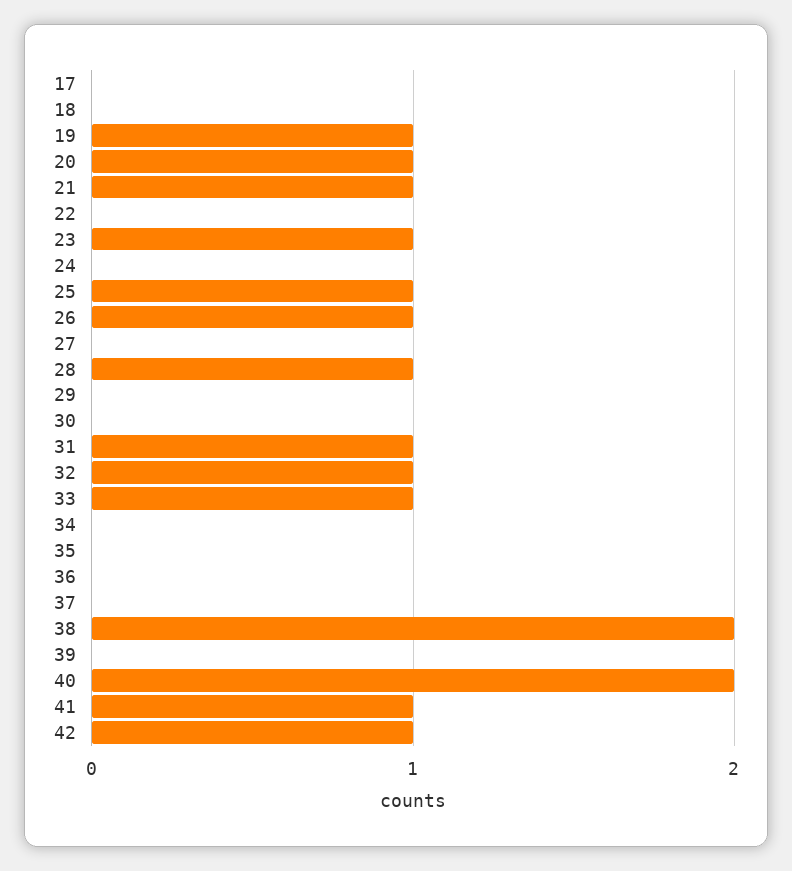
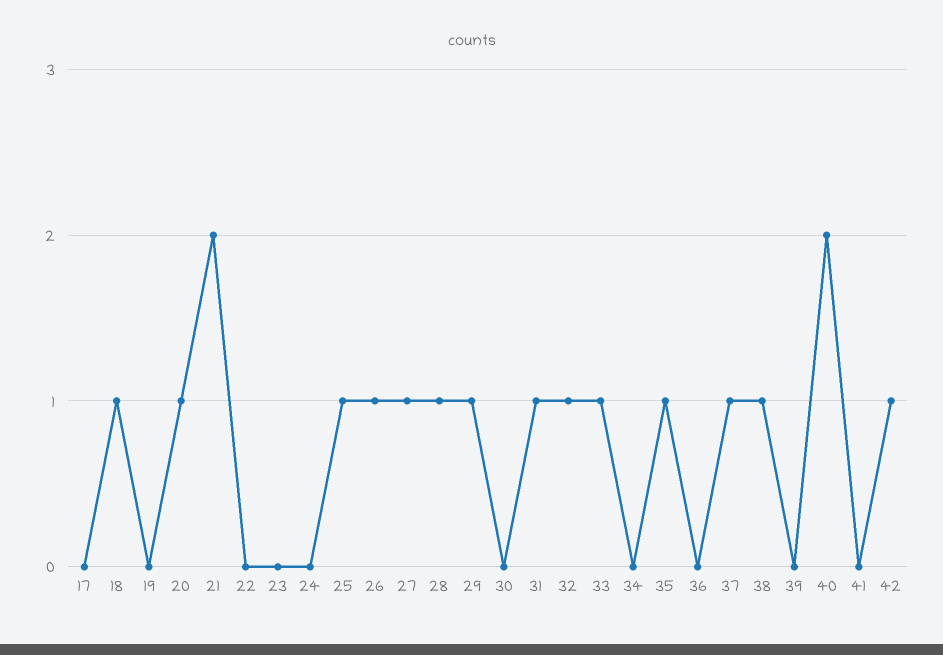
18: 0 -> 1
19: 1 -> 0
21: 1 -> 2
23: 1 -> 0
27: 0 -> 1
29: 0 -> 1
35: 0 -> 1
37: 0 -> 1
38: 2 -> 1
41: 1 -> 0

